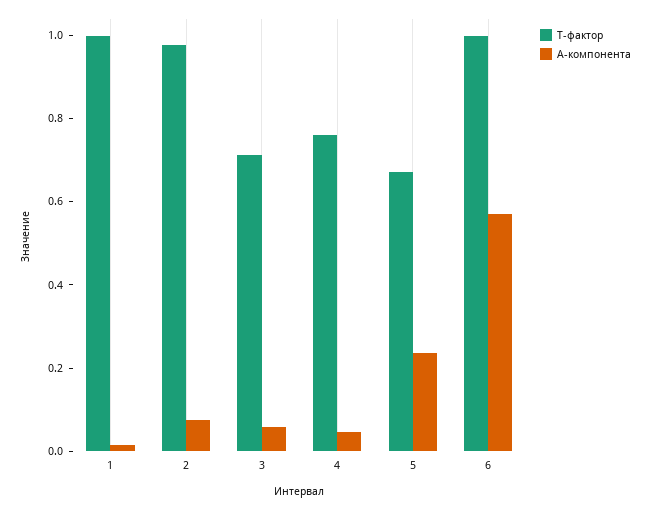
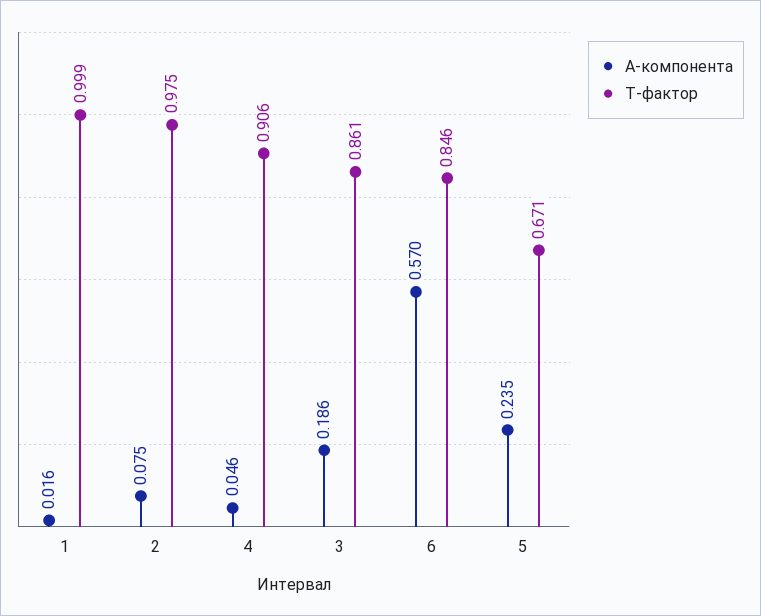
T-фактор, 3: 0.7 -> 0.861
A-компонента, 3: 0.05 -> 0.186
T-фактор, 4: 0.75 -> 0.906
T-фактор, 6: 1 -> 0.846

